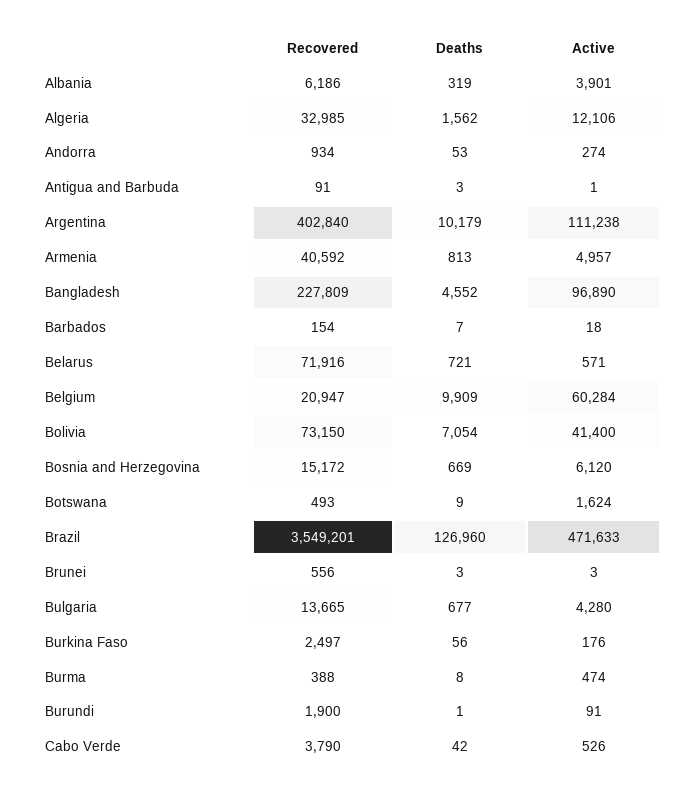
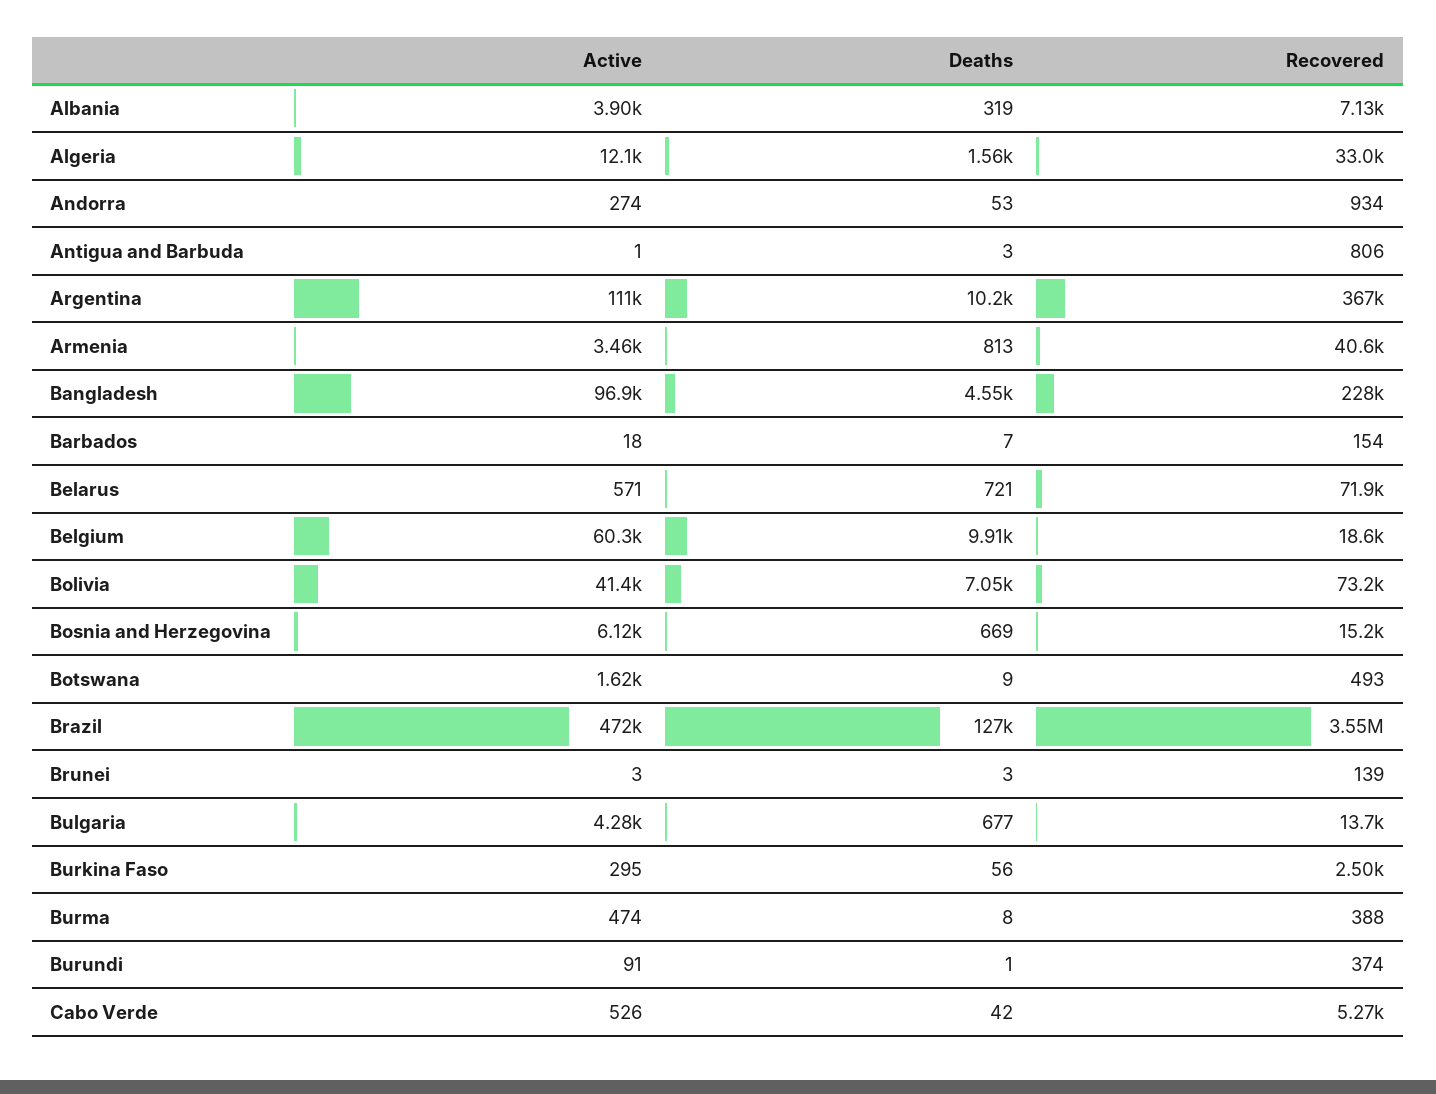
Recovered, Albania: 6186 -> 7130
Recovered, Antigua and Barbuda: 91 -> 806
Recovered, Argentina: 402840 -> 367000
Active, Armenia: 4957 -> 3460
Recovered, Belgium: 20947 -> 18600
Recovered, Brunei: 556 -> 139
Active, Burkina Faso: 176 -> 295
Recovered, Burundi: 1900 -> 374
Recovered, Cabo Verde: 3790 -> 5270

